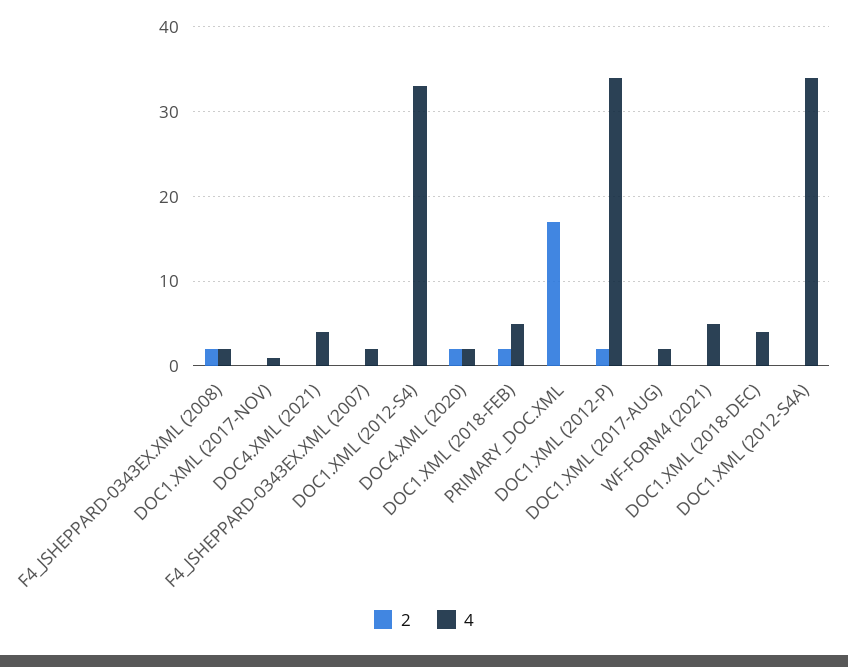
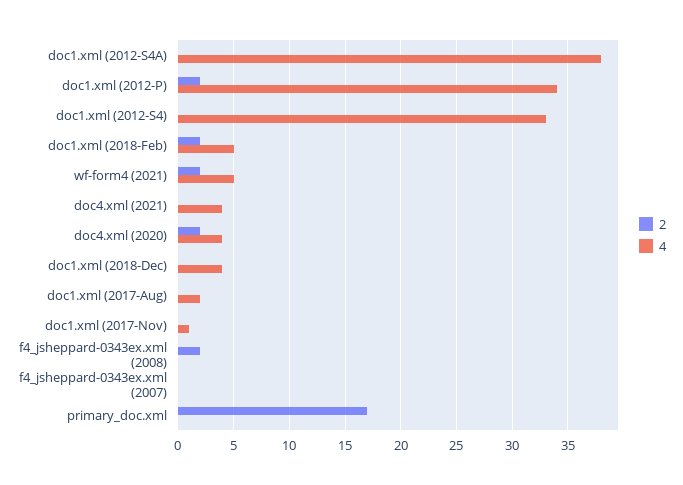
4, F4_JSHEPPARD-0343EX.XML (2008): 2 -> 0
4, F4_JSHEPPARD-0343EX.XML (2007): 2 -> 0
4, DOC4.XML (2020): 2 -> 4
2, WF-FORM4 (2021): 0 -> 2
4, DOC1.XML (2012-S4A): 34 -> 38

